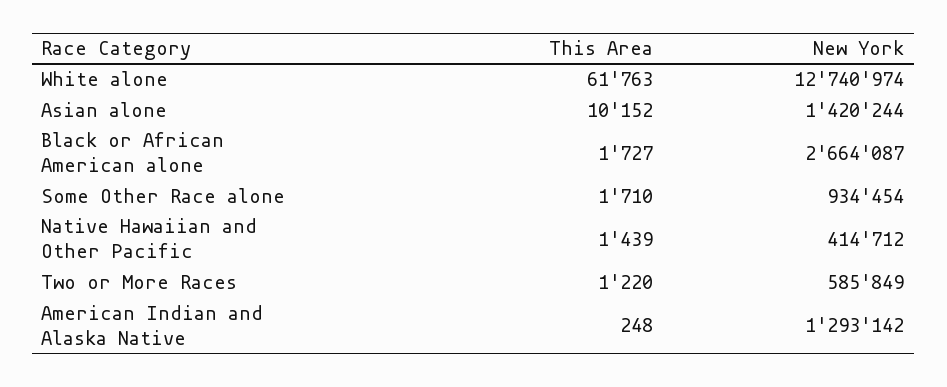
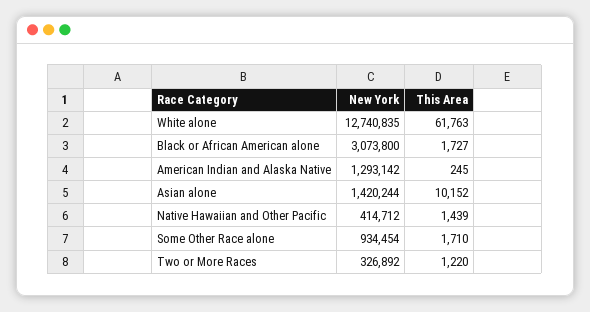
New York, White alone: 12740974 -> 12740835
New York, Black or African American alone: 2664087 -> 3073800
New York, Two or More Races: 585849 -> 326892
This Area, American Indian and Alaska Native: 248 -> 245

